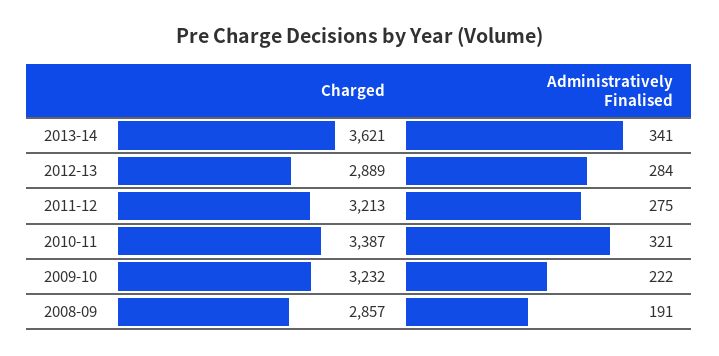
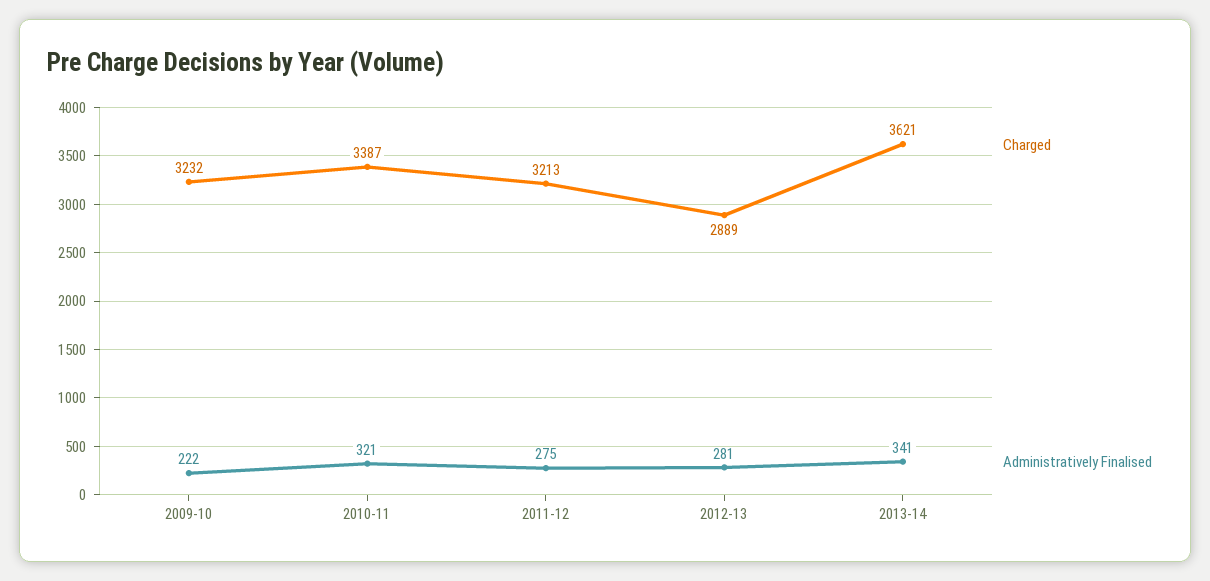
Administratively Finalised, 2012-13: 284 -> 281
Charged, 2008-09: 2857 -> none
Administratively Finalised, 2008-09: 191 -> none

